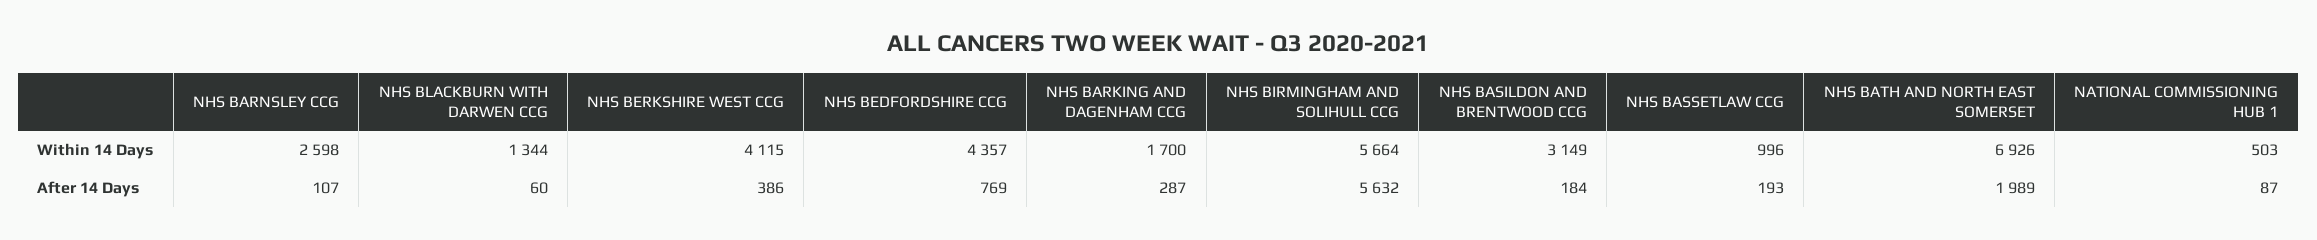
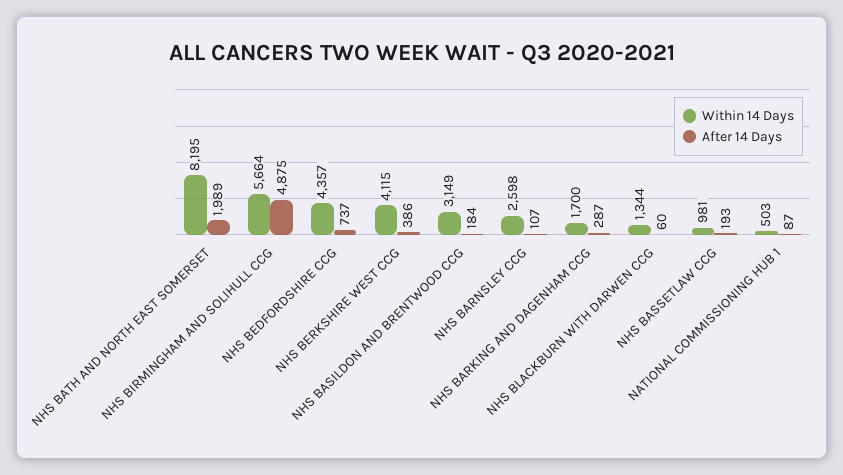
Within 14 Days, NHS BASSETLAW CCG: 996 -> 981
Within 14 Days, NHS BATH AND NORTH EAST SOMERSET: 6926 -> 8195
After 14 Days, NHS BEDFORDSHIRE CCG: 769 -> 737
After 14 Days, NHS BIRMINGHAM AND SOLIHULL CCG: 5632 -> 4875

